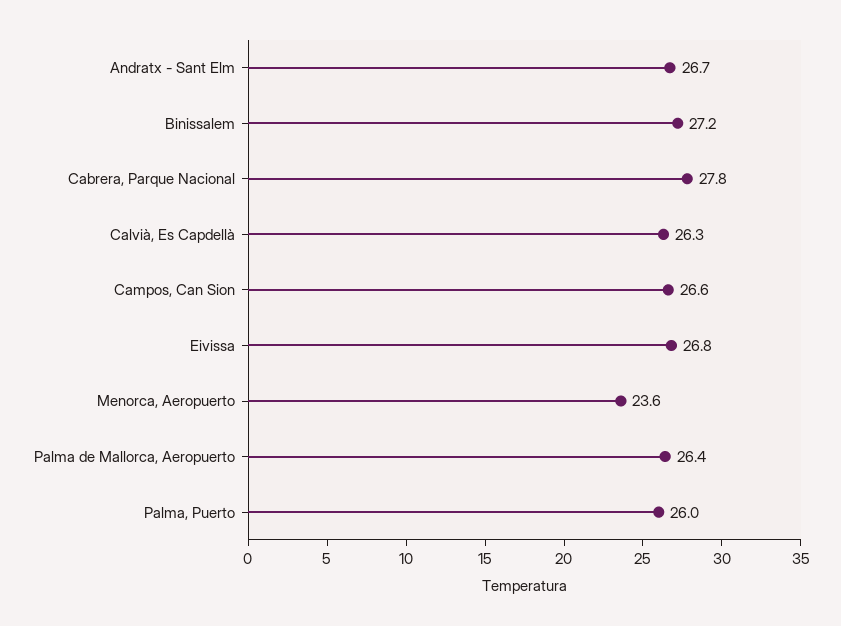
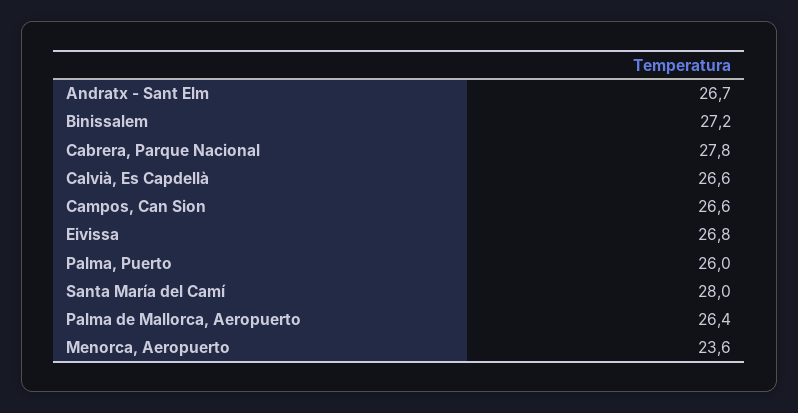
Calvià, Es Capdellà: 26.3 -> 26.6
Santa María del Camí: none -> 28

